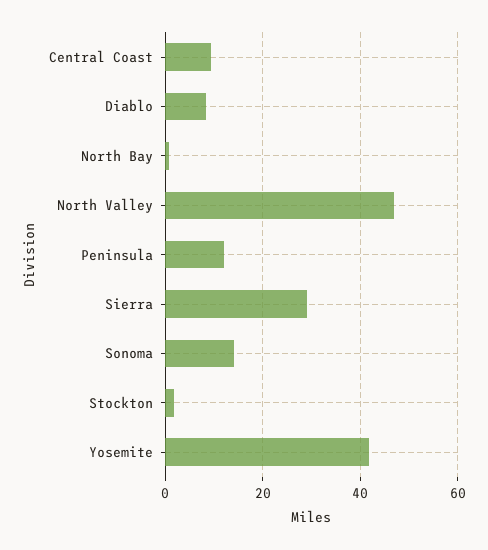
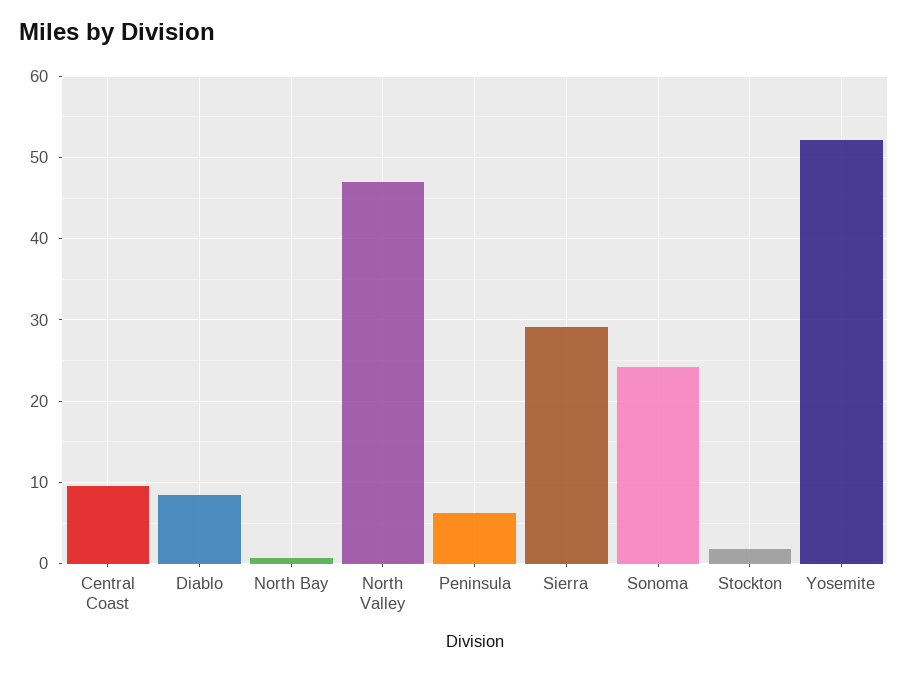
Peninsula: 12 -> 6
Sonoma: 14 -> 24
Yosemite: 42 -> 52

